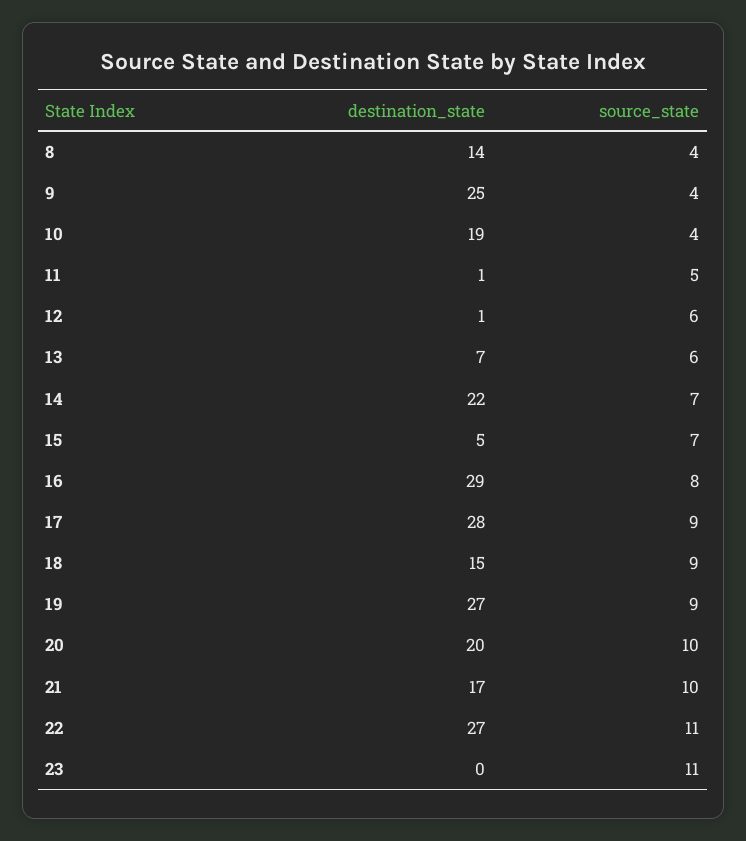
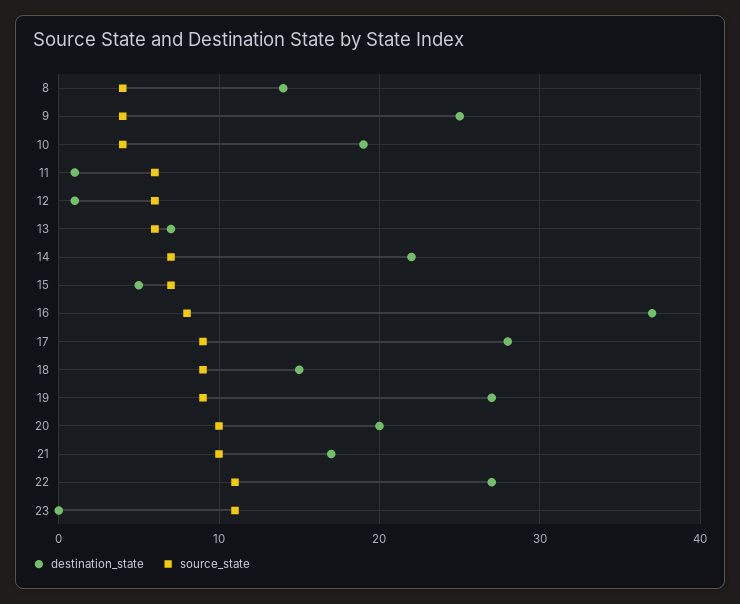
source_state, 11: 5 -> 6
destination_state, 16: 29 -> 37

